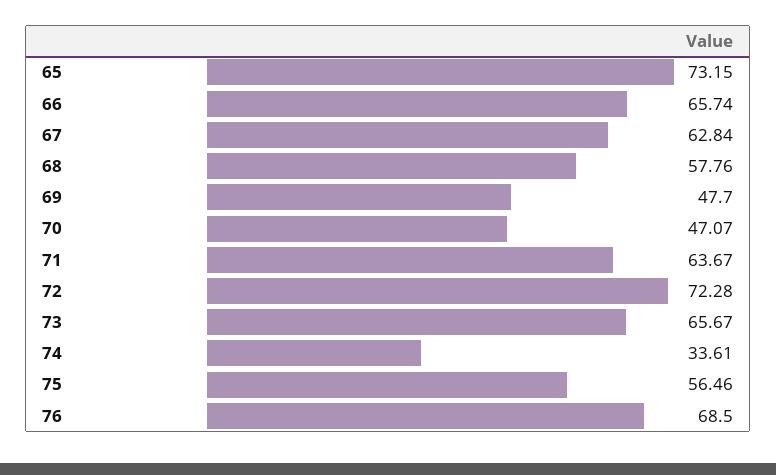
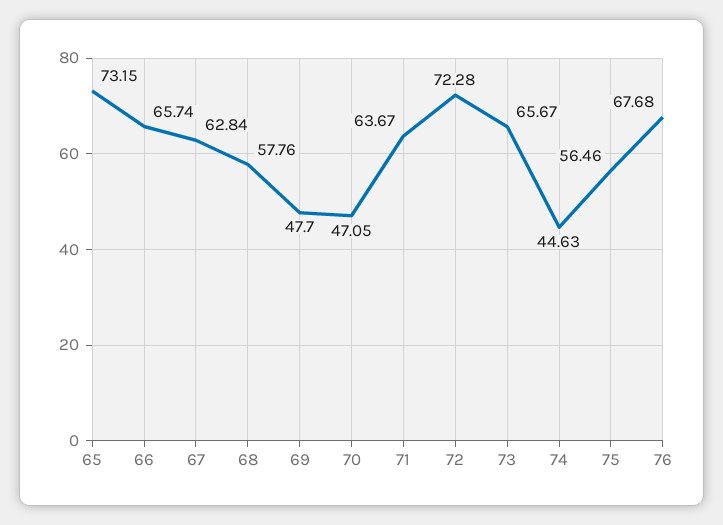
70: 47.07 -> 47.05
74: 33.61 -> 44.63
76: 68.5 -> 67.68

